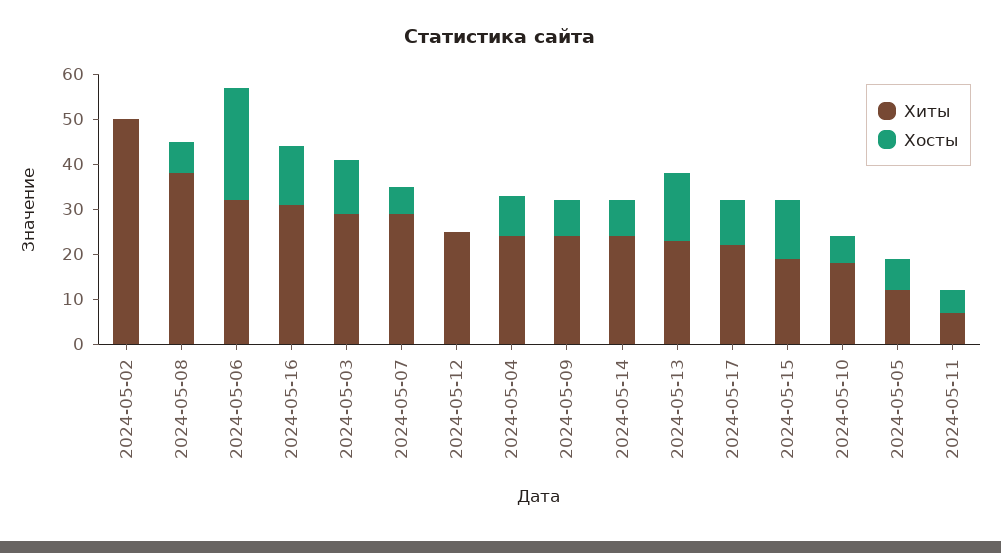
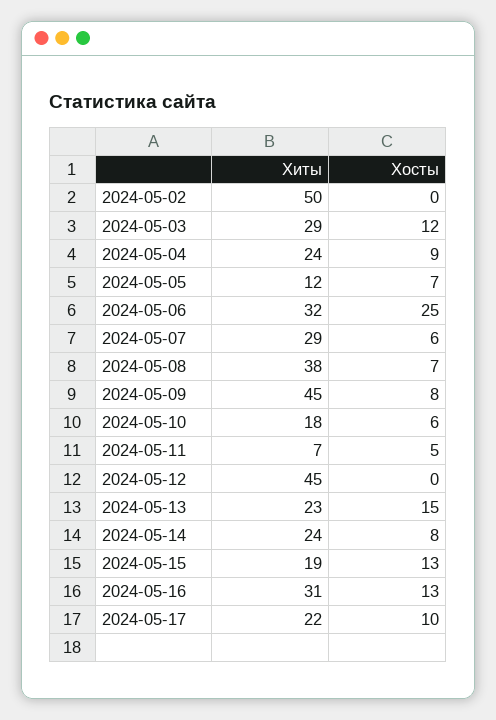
Хиты, 2024-05-12: 25 -> 45
Хиты, 2024-05-09: 25 -> 45

